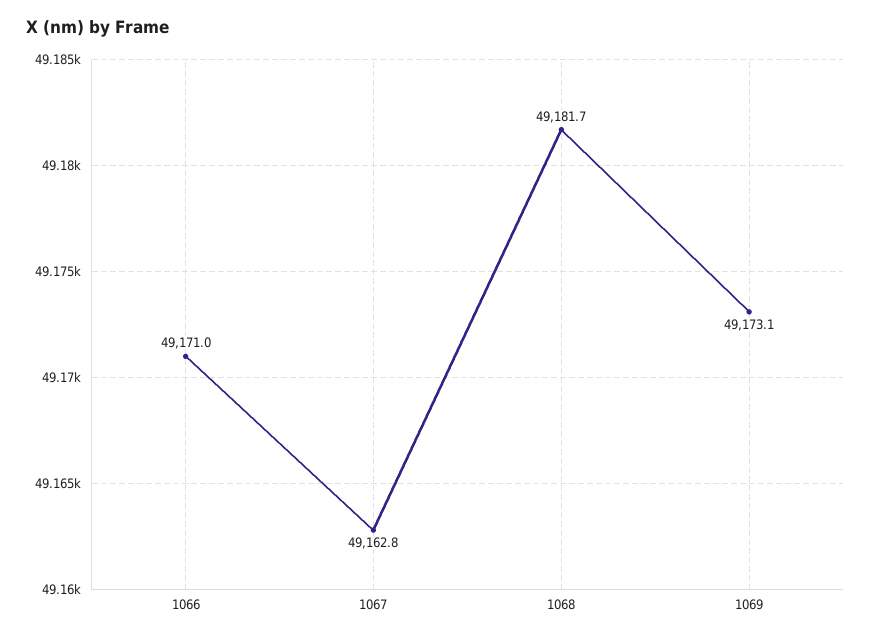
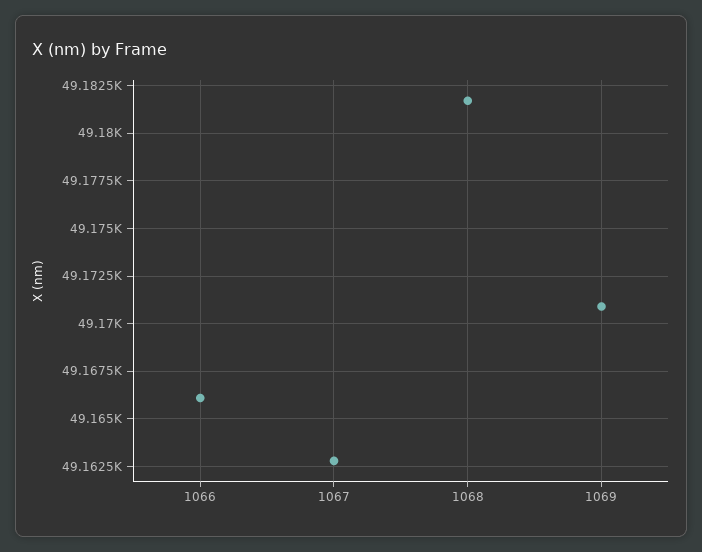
1066: 49171 -> 49166
1069: 49173.1 -> 49171

